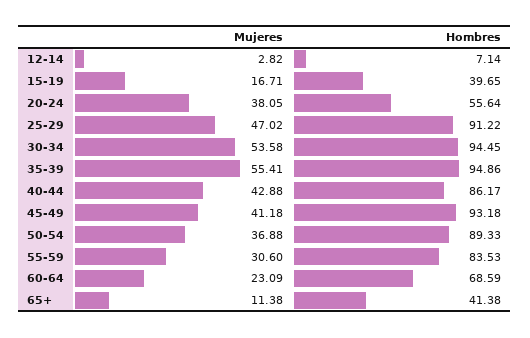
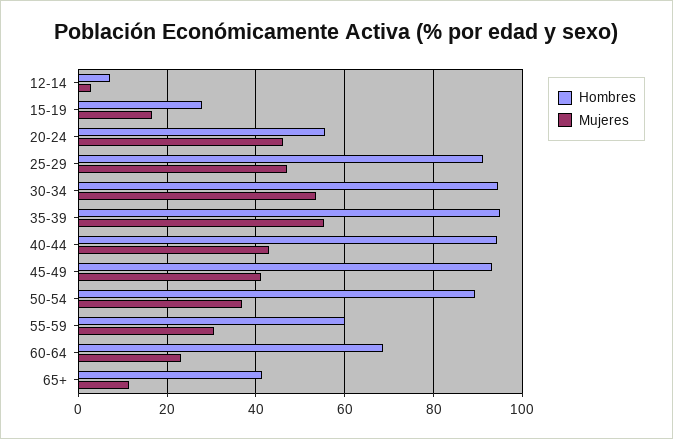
Hombres, 15-19: 39.65 -> 28
Mujeres, 20-24: 38.05 -> 46
Hombres, 40-44: 86.17 -> 94
Hombres, 55-59: 83.53 -> 60

